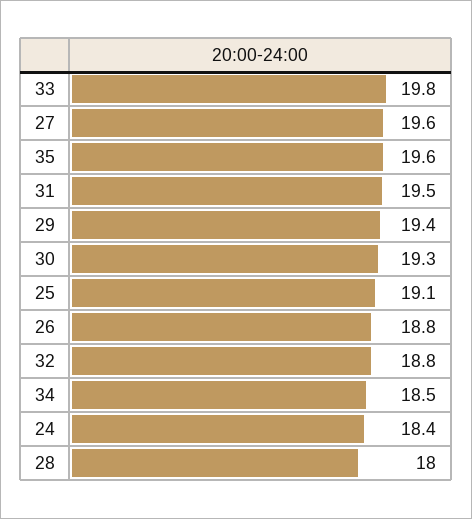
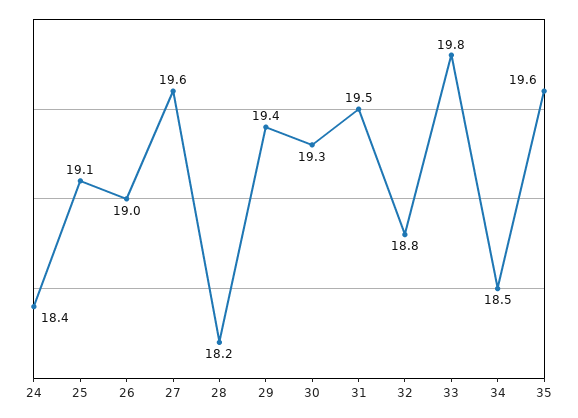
26: 18.8 -> 19
28: 18 -> 18.2

